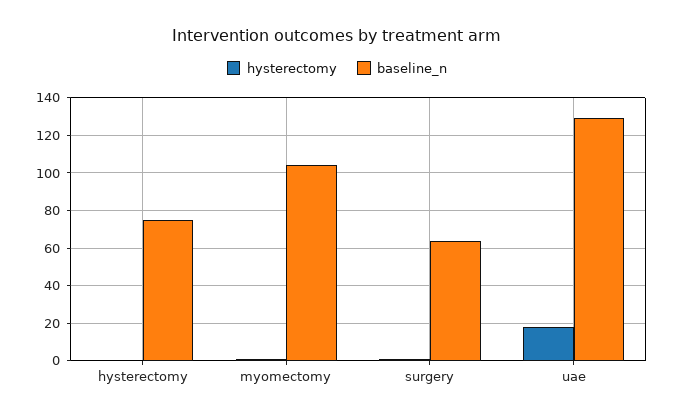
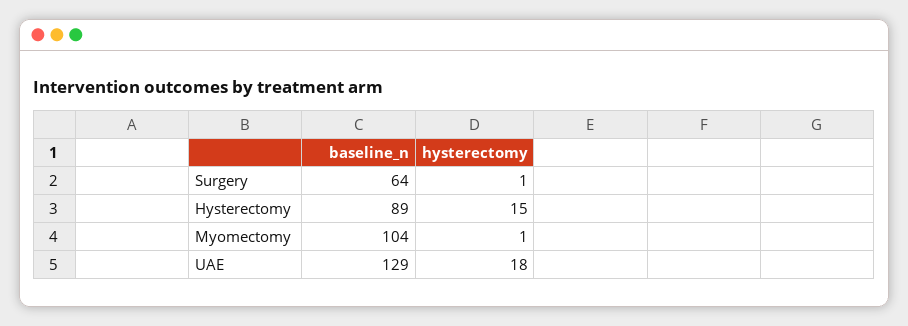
hysterectomy, hysterectomy: 0 -> 15
baseline_n, hysterectomy: 75 -> 89

